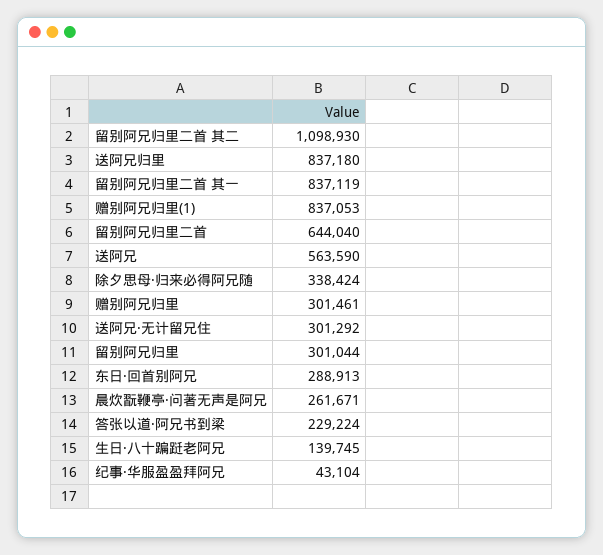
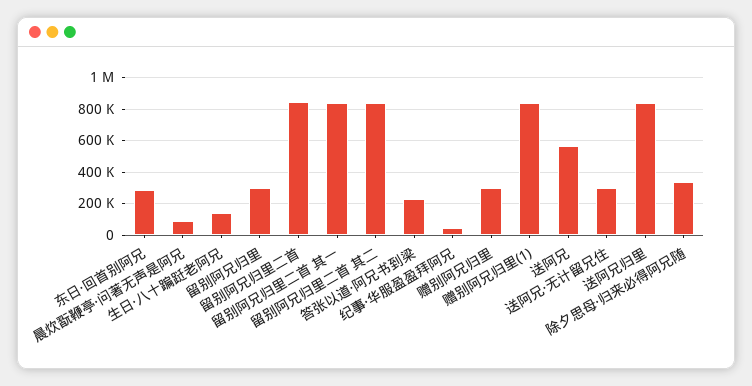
留别阿兄归里二首 其二: 1098930 -> 850000
留别阿兄归里二首: 644040 -> 850000
晨炊翫鞭亭·问著无声是阿兄: 261671 -> 100000

